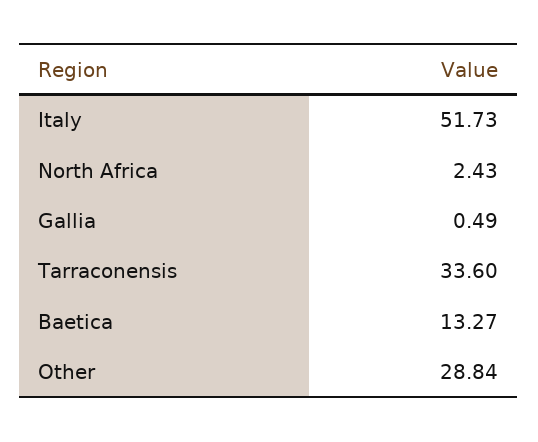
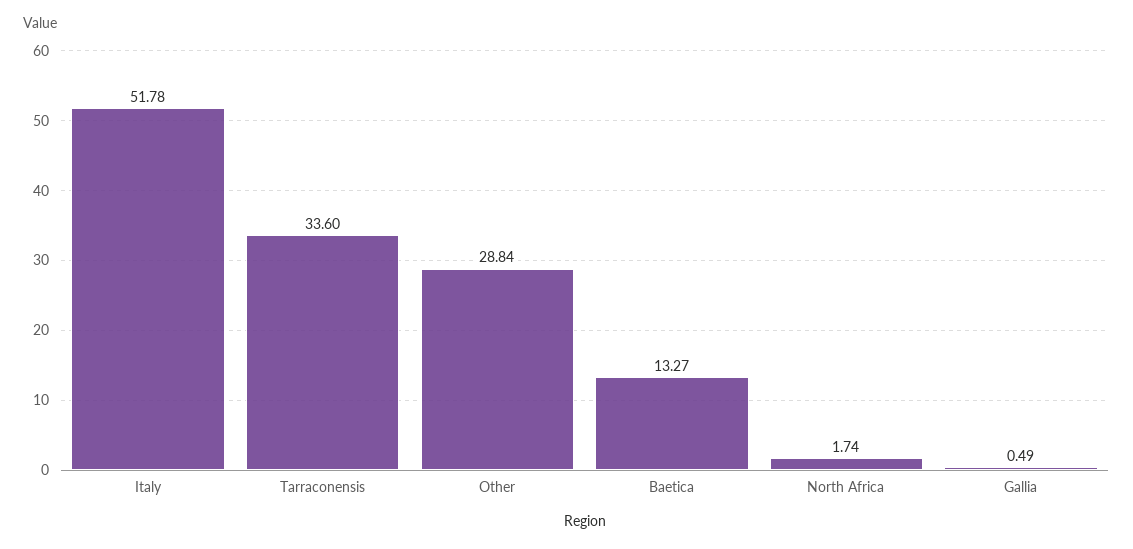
Italy: 51.73 -> 51.78
North Africa: 2.43 -> 1.74

